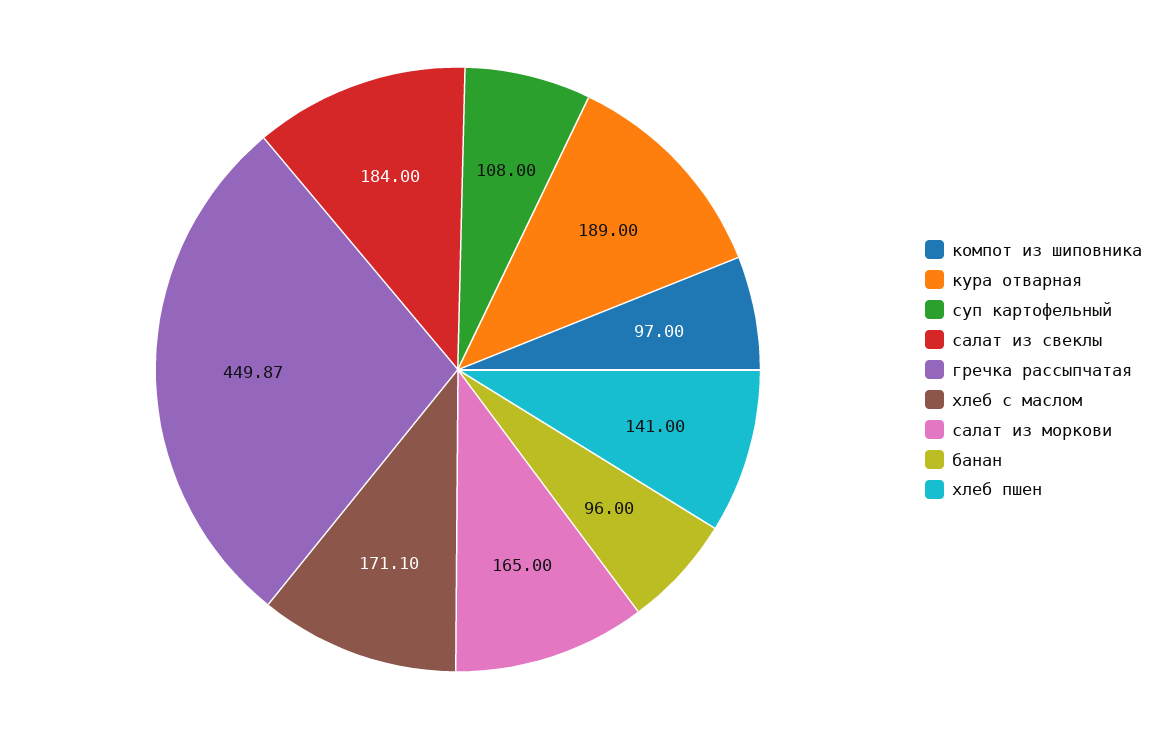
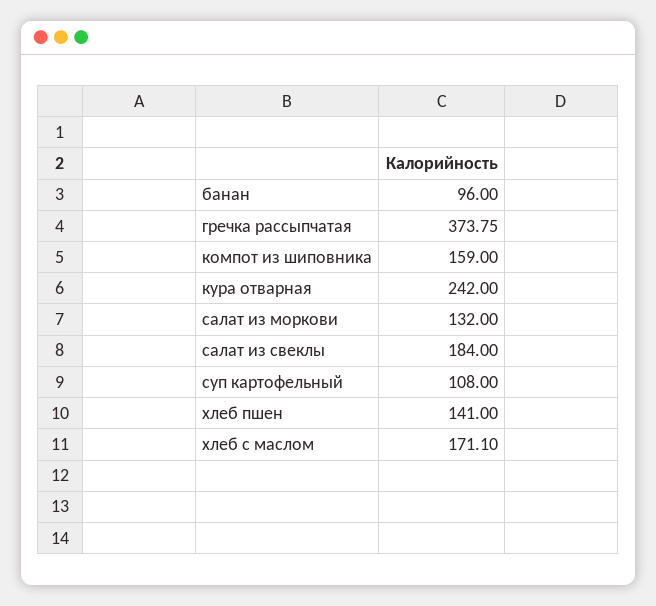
компот из шиповника: 97 -> 159
кура отварная: 189 -> 242
гречка рассыпчатая: 449.87 -> 373.75
салат из моркови: 165 -> 132

